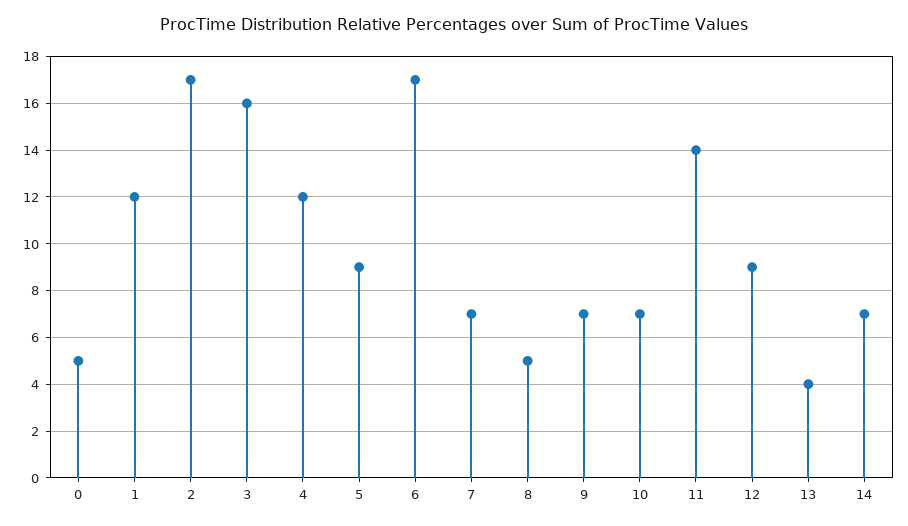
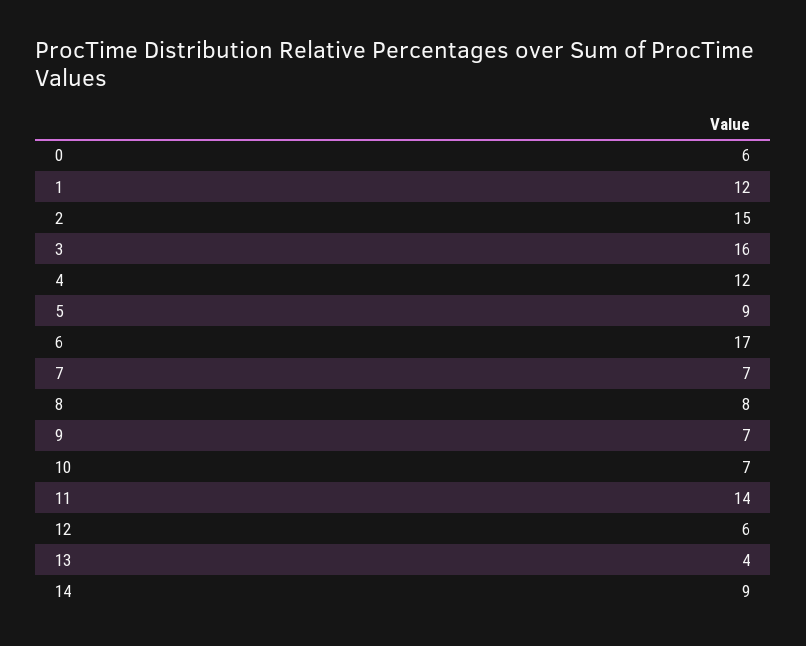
0: 5 -> 6
2: 17 -> 15
8: 5 -> 8
12: 9 -> 6
14: 7 -> 9

